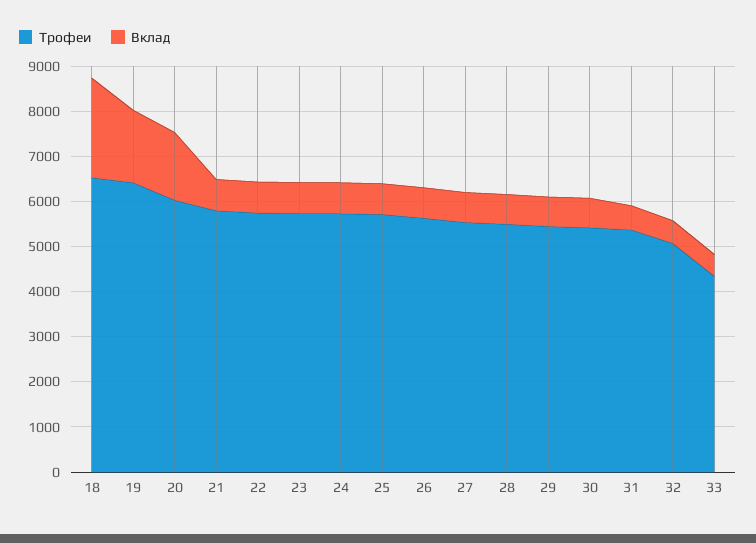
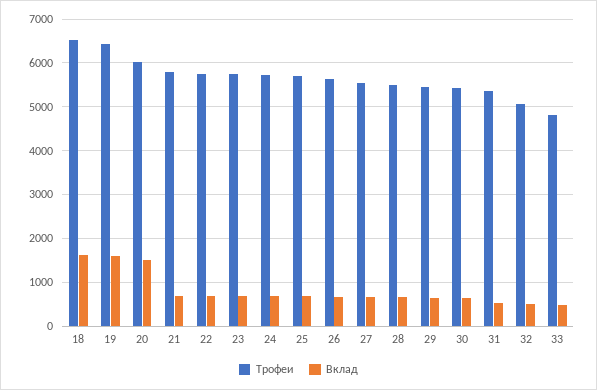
Вклад, 18: 2200 -> 1600
Трофеи, 33: 4400 -> 4800

